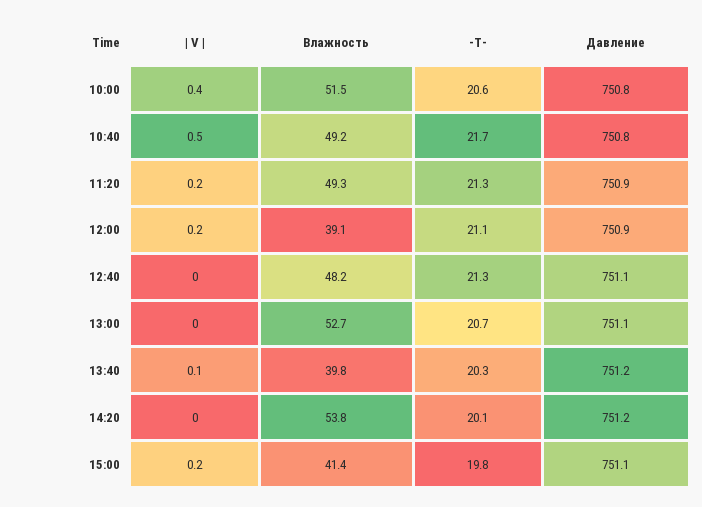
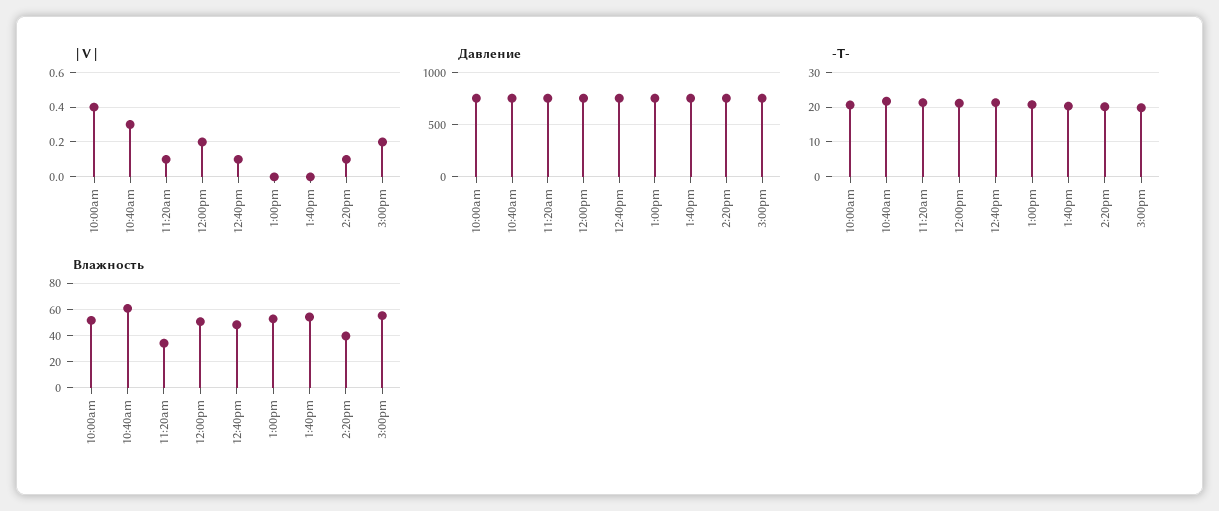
| V |, 10:40: 0.5 -> 0.3
Влажность, 10:40: 49.2 -> 60
| V |, 11:20: 0.2 -> 0.1
Влажность, 11:20: 49.3 -> 35
Влажность, 12:00: 39.1 -> 50
| V |, 12:40: 0 -> 0.1
| V |, 13:40: 0.1 -> 0
Влажность, 13:40: 39.8 -> 55
| V |, 14:20: 0 -> 0.1
Влажность, 14:20: 53.8 -> 40
Влажность, 15:00: 41.4 -> 55

